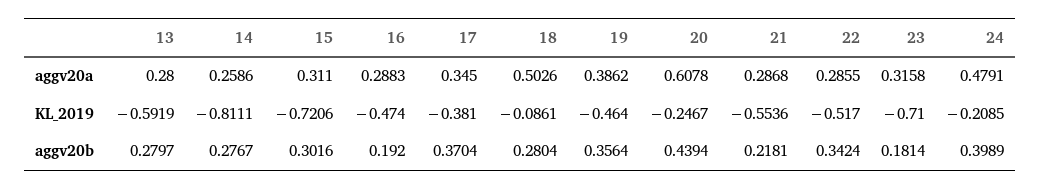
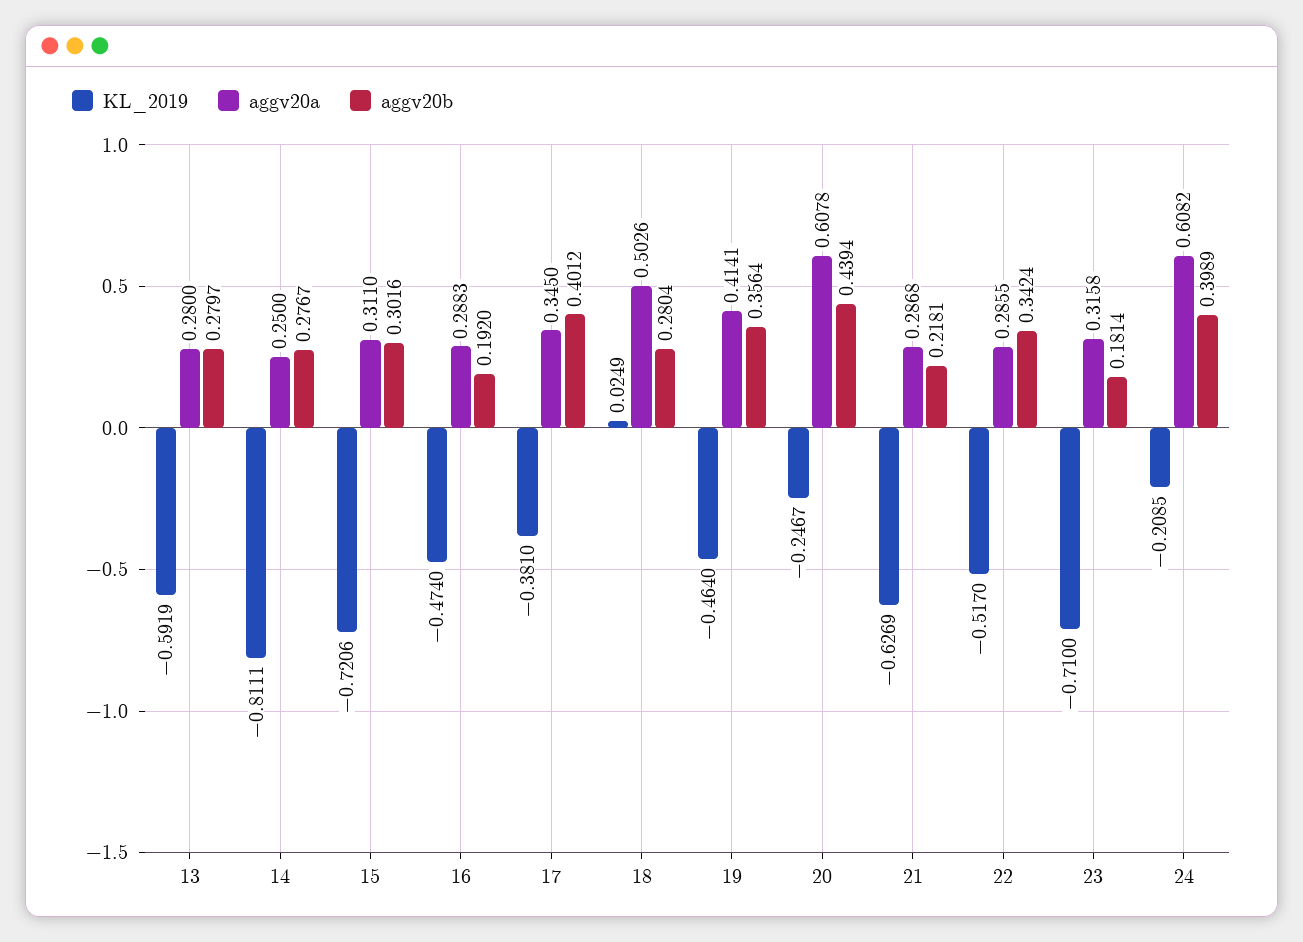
aggv20a, 14: 0.2586 -> 0.25
aggv20a, 19: 0.3862 -> 0.4141
aggv20a, 24: 0.4791 -> 0.6082
KL_2019, 18: -0.0861 -> 0.0249
KL_2019, 21: -0.5536 -> -0.6269
aggv20b, 17: 0.3704 -> 0.4012

